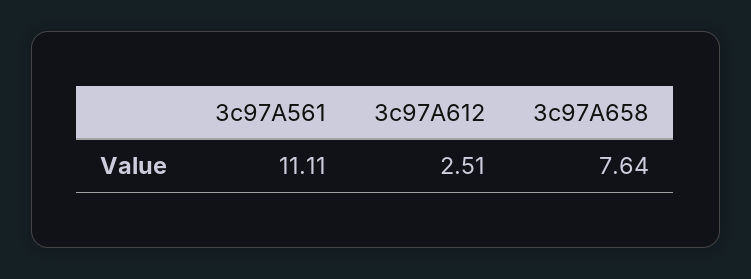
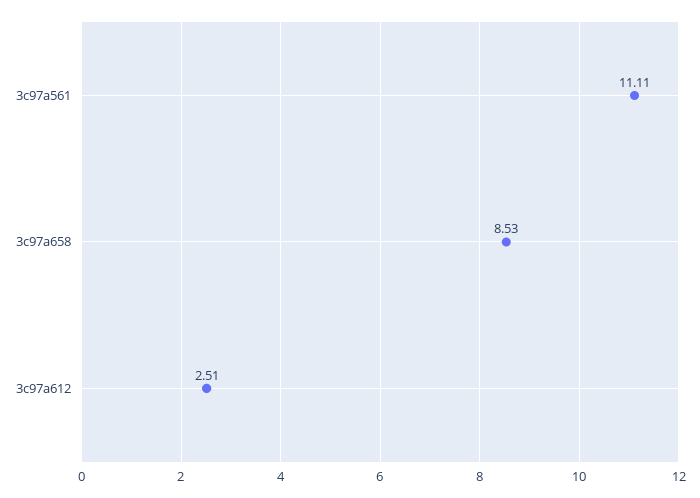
3c97A658: 7.64 -> 8.53

